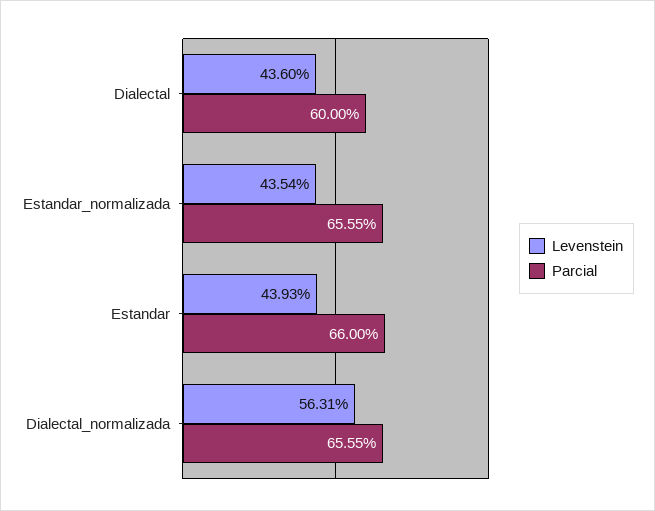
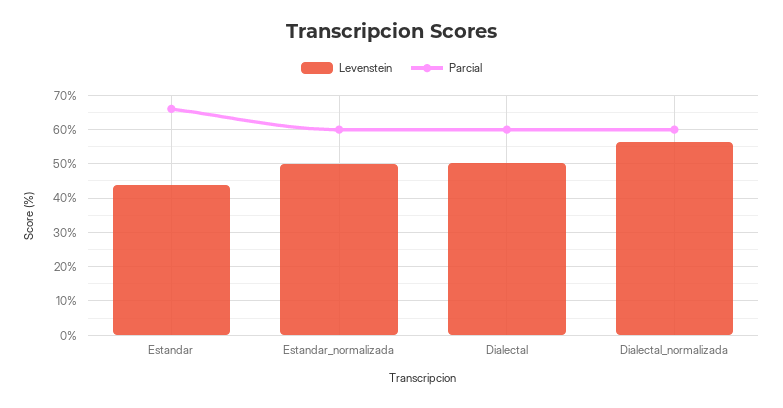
Levenstein, Dialectal: 43.6 -> 50
Levenstein, Estandar_normalizada: 43.54 -> 50
Parcial, Estandar_normalizada: 65.55 -> 60
Parcial, Dialectal_normalizada: 65.55 -> 60

